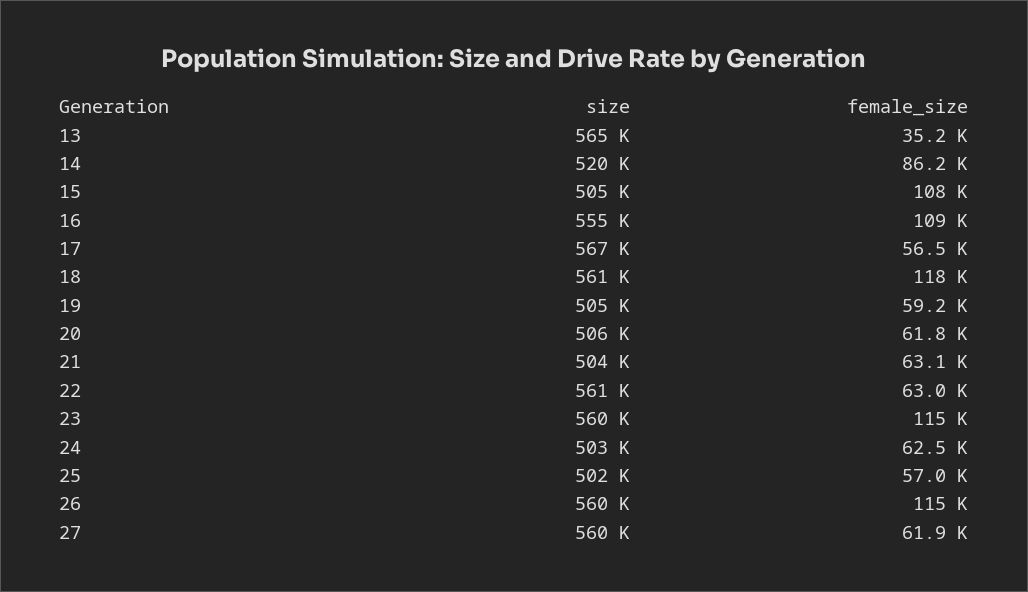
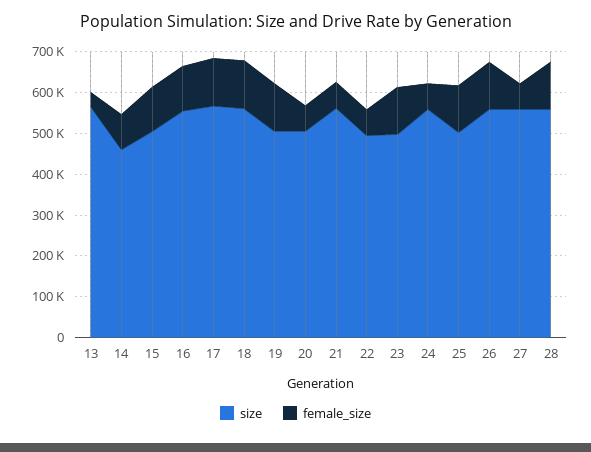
size, 14: 520000 -> 460000
female_size, 17: 56500 -> 120000
female_size, 19: 59200 -> 120000
size, 21: 504000 -> 560000
size, 22: 561000 -> 500000
size, 23: 560000 -> 500000
size, 24: 503000 -> 560000
female_size, 25: 57000 -> 120000
size, 28: none -> 560000
female_size, 28: none -> 120000

